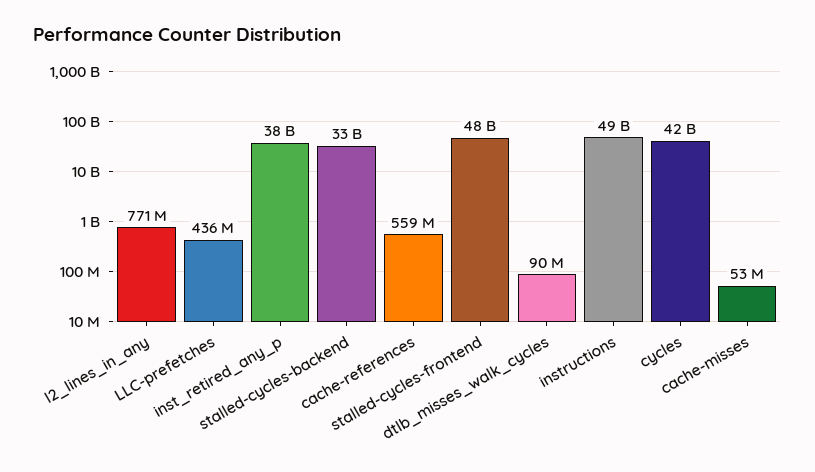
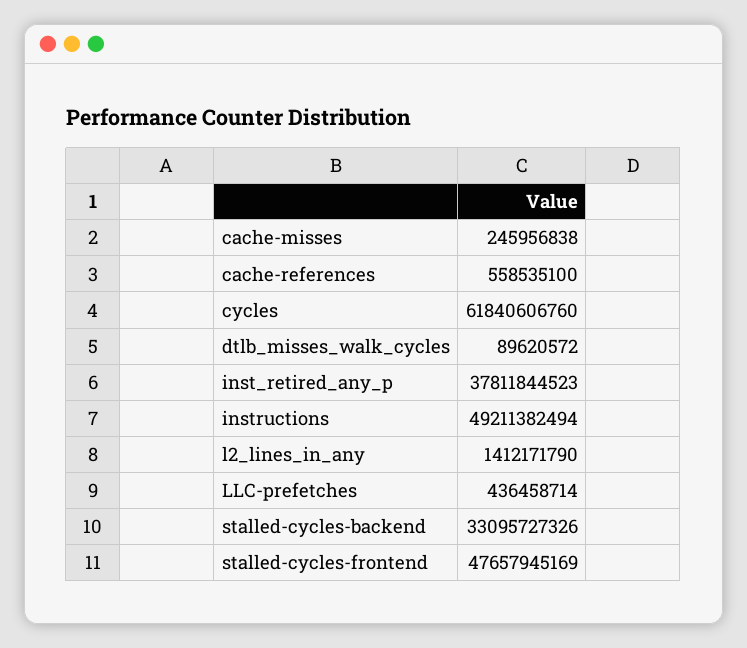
l2_lines_in_any: 771000000 -> 1412171790
cycles: 42000000000 -> 61840606760
cache-misses: 53000000 -> 245956838

